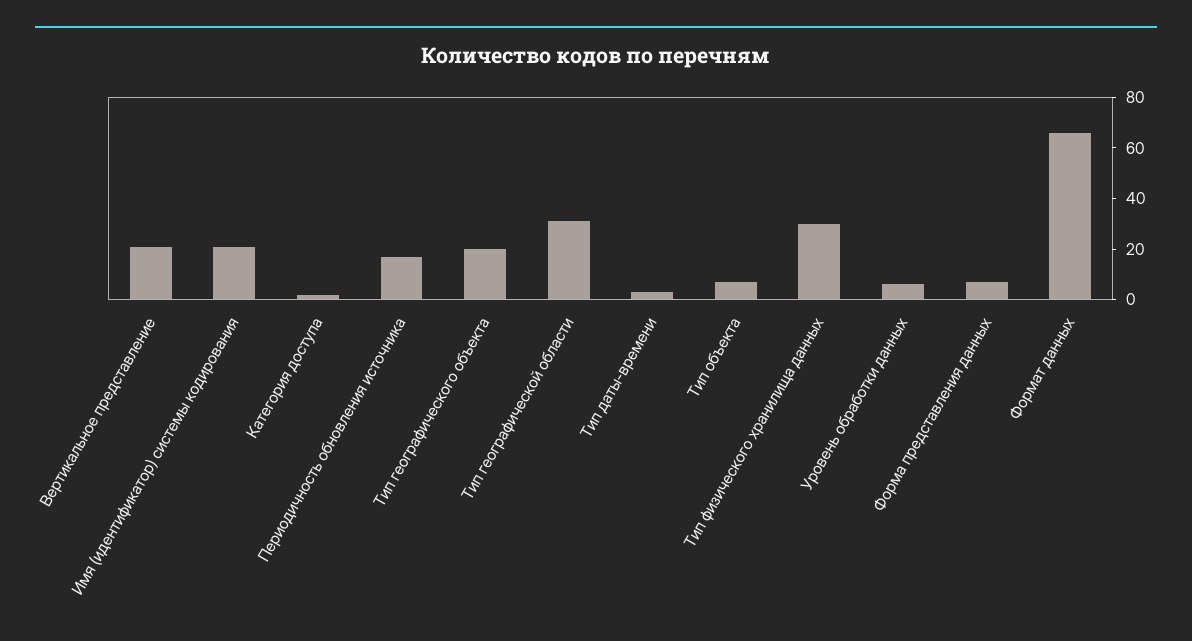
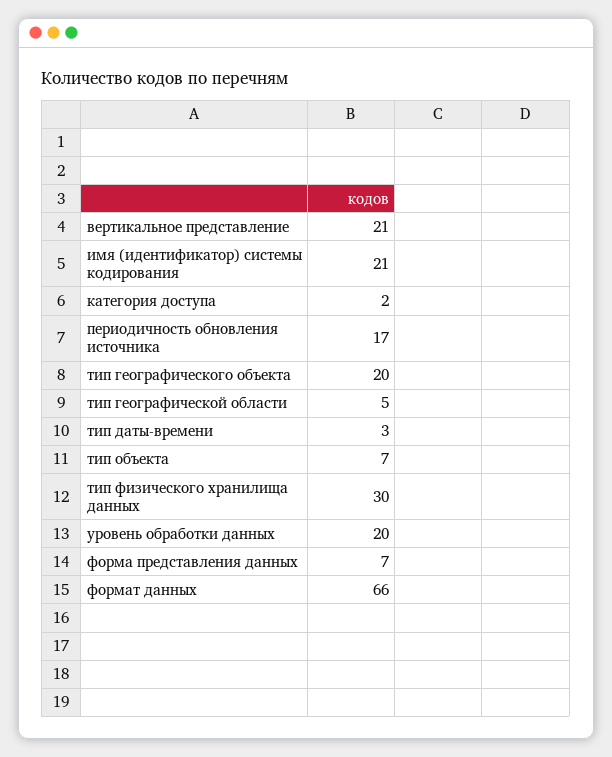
Тип географической области: 30 -> 5
Уровень обработки данных: 5 -> 20

